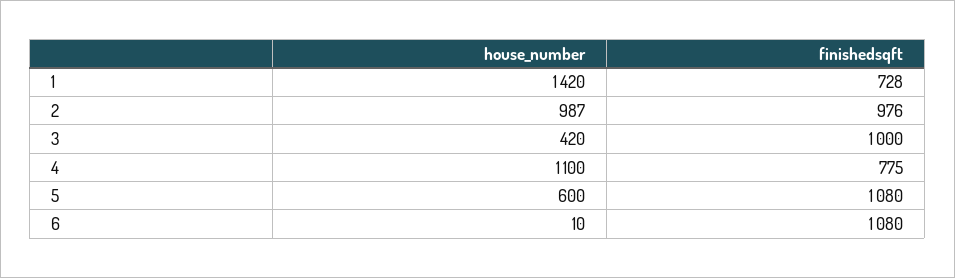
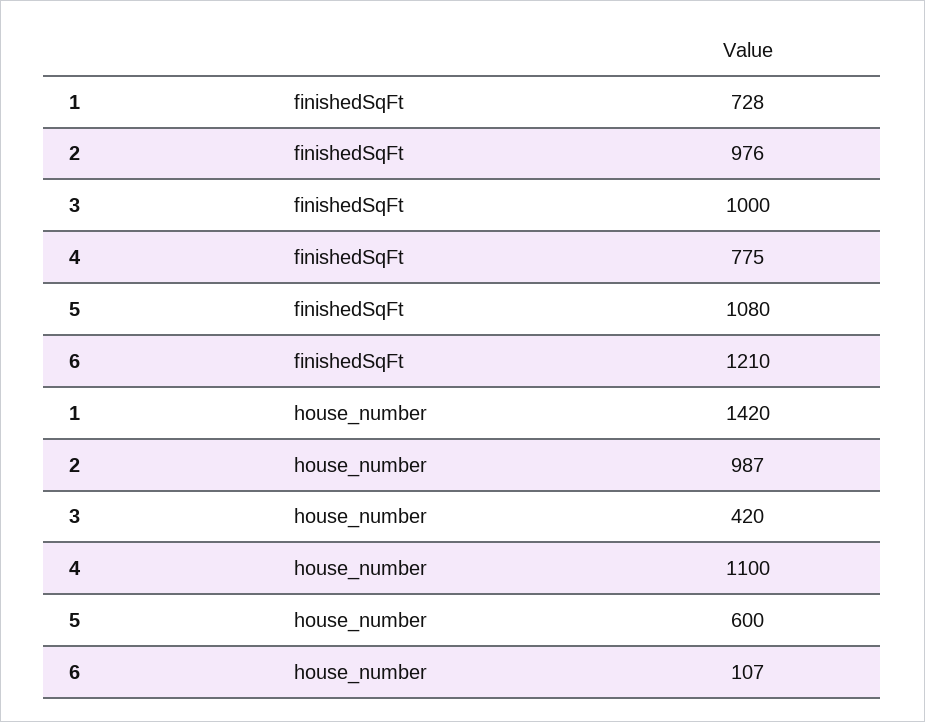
house_number, 6: 10 -> 107
finishedsqft, 6: 1080 -> 1210

